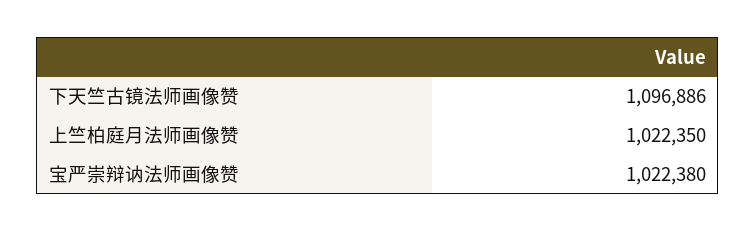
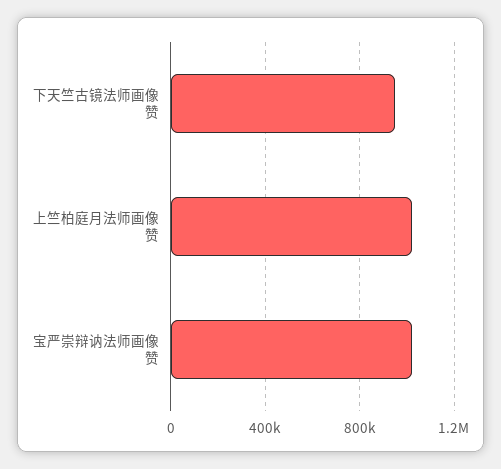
下天竺古镜法师画像赞: 1096886 -> 950000

